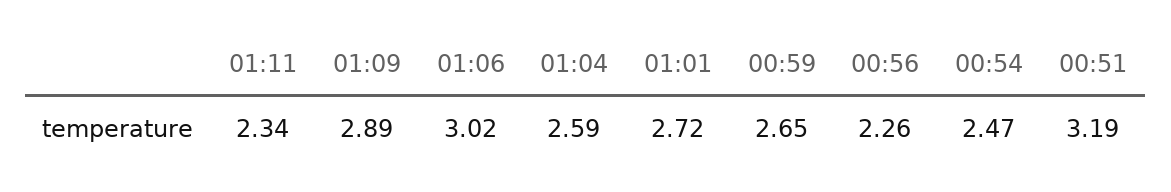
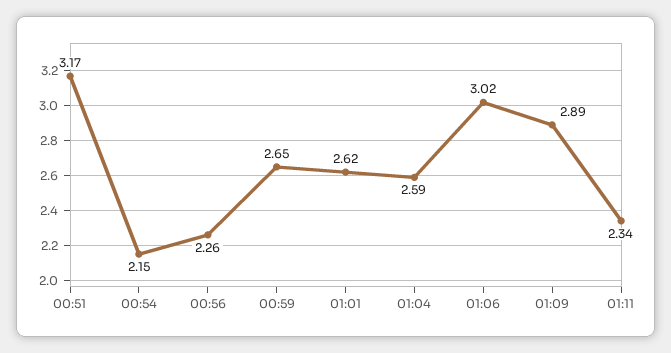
01:01: 2.72 -> 2.62
00:54: 2.47 -> 2.15
00:51: 3.19 -> 3.17

